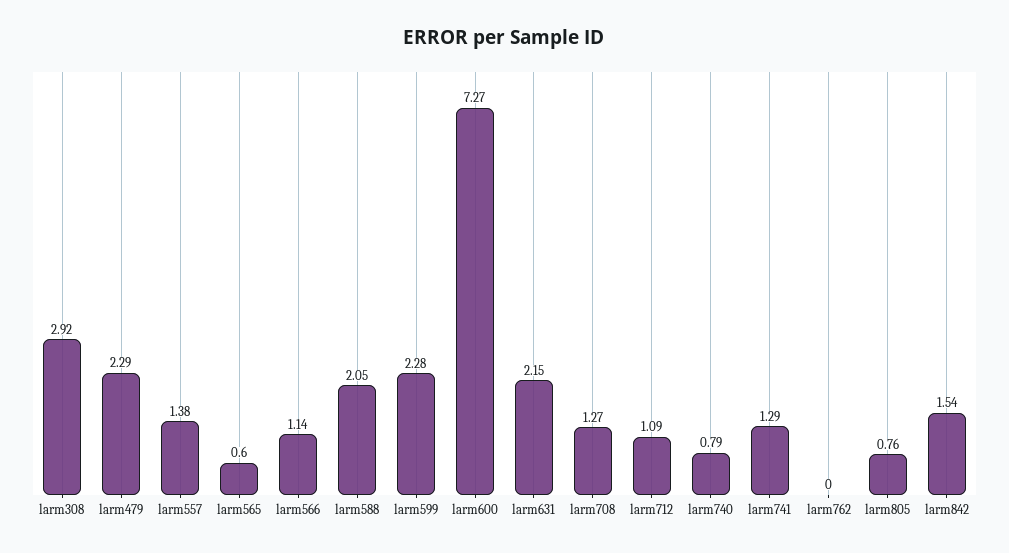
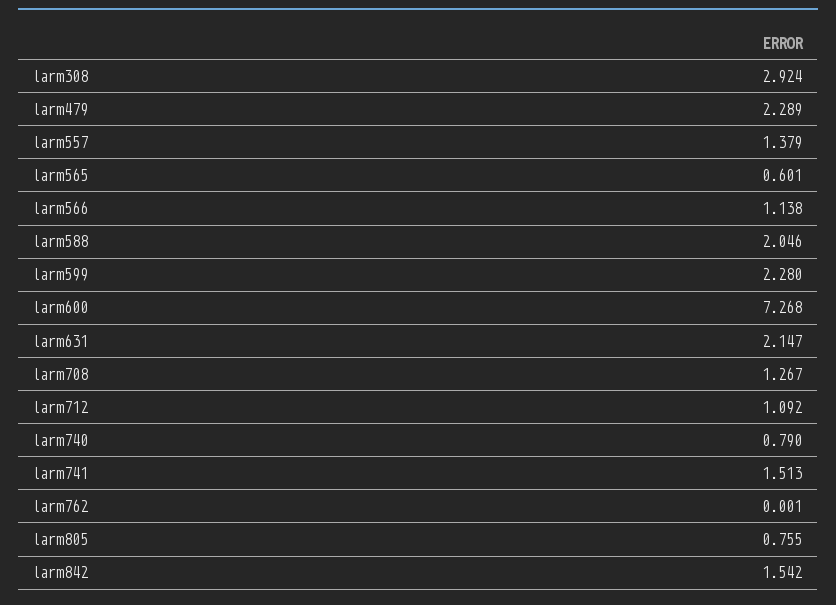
larm741: 1.29 -> 1.513

